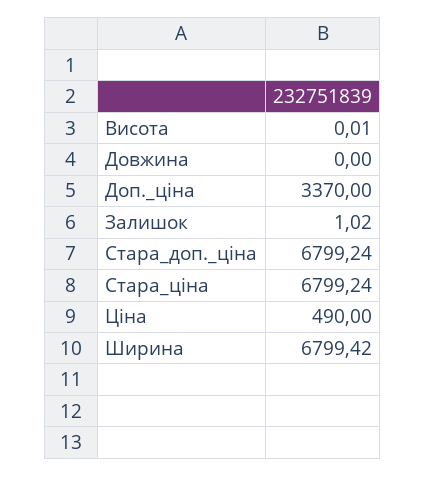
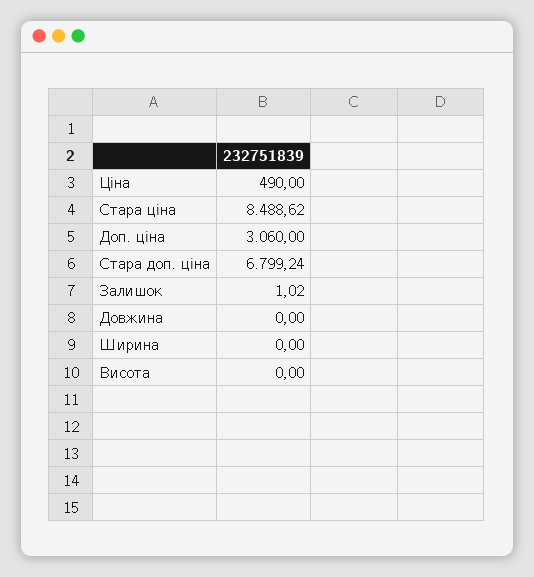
Висота: 0.01 -> 0
Доп._ціна: 3370 -> 3060
Стара_ціна: 6799.24 -> 8488.62
Ширина: 6799.42 -> 0

